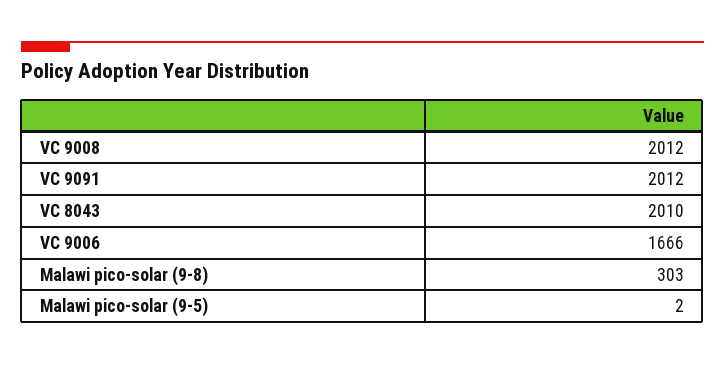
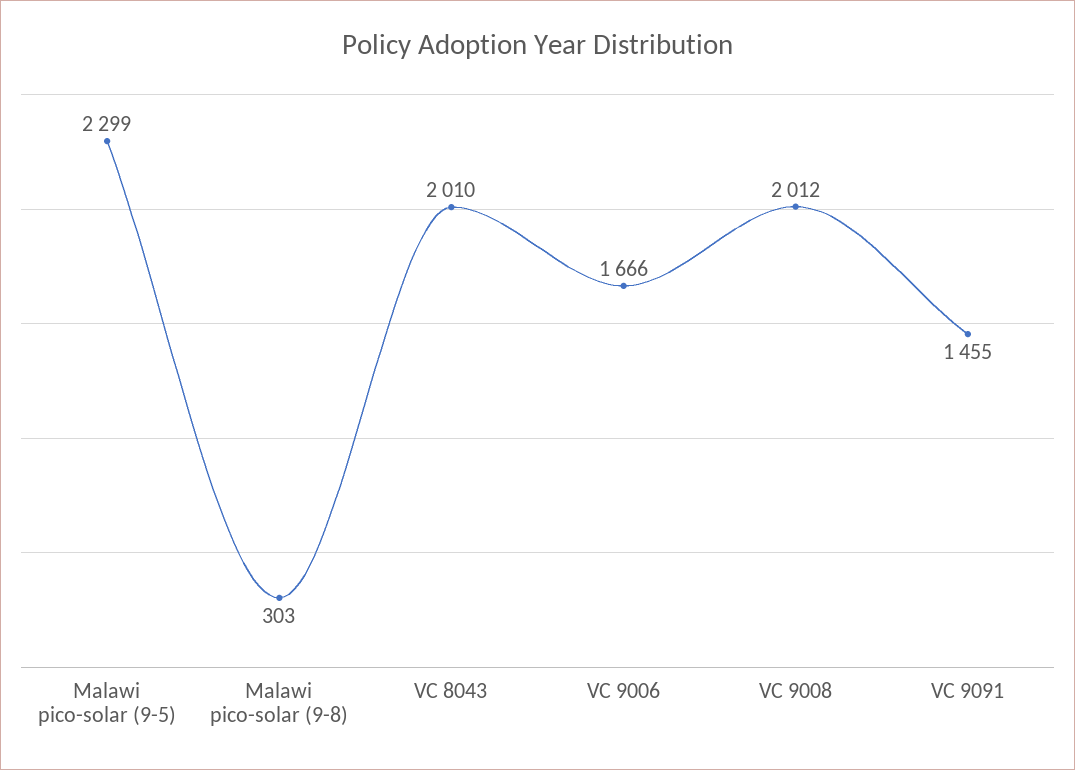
VC 9091: 2012 -> 1455
Malawi pico-solar (9-5): 2 -> 2299

